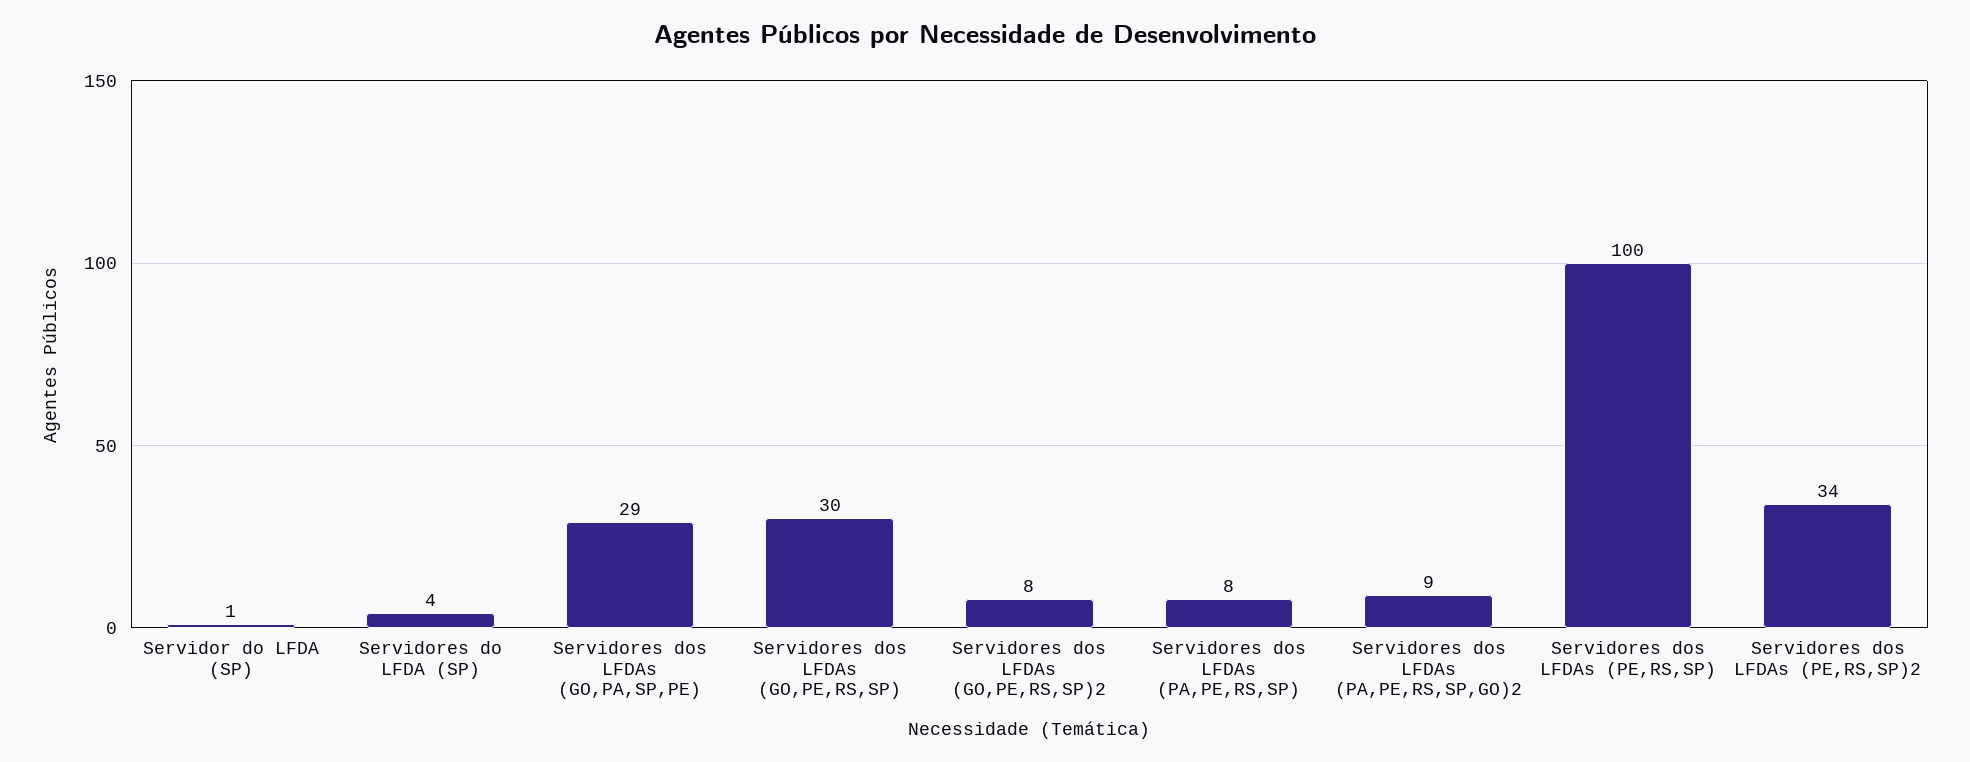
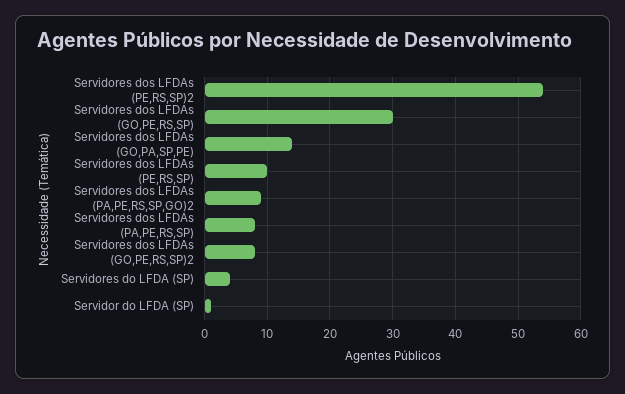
Servidores dos LFDAs (GO,PA,SP,PE): 29 -> 14
Servidores dos LFDAs (PE,RS,SP): 100 -> 10
Servidores dos LFDAs (PE,RS,SP)2: 34 -> 54

